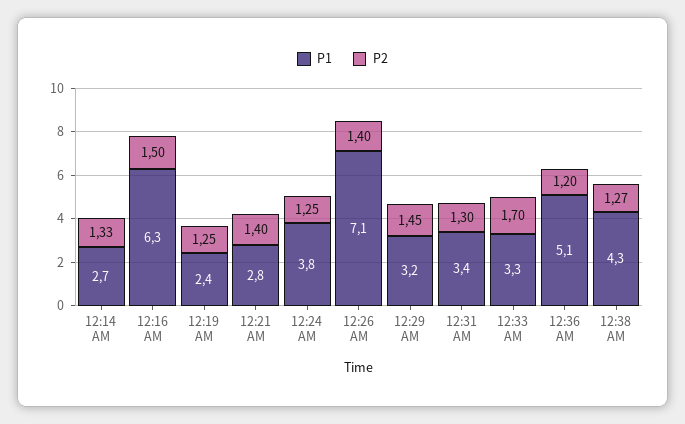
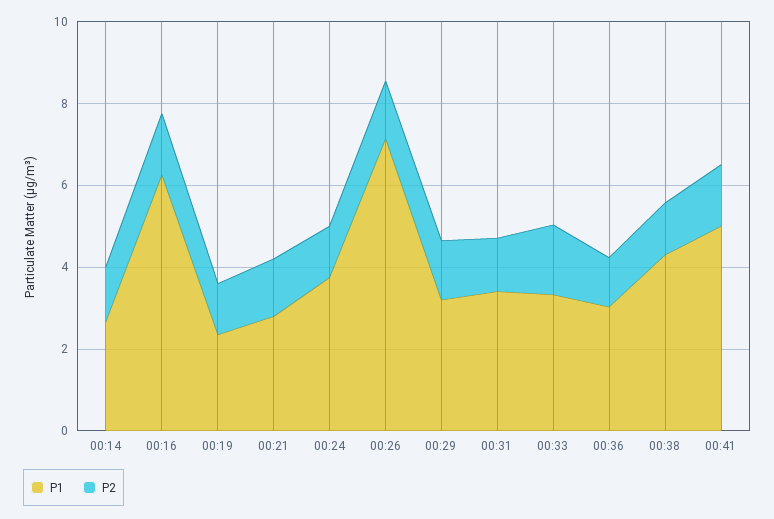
P1, 12:36 AM: 5.1 -> 3
P1, 00:41: none -> 5
P2, 00:41: none -> 1.5

